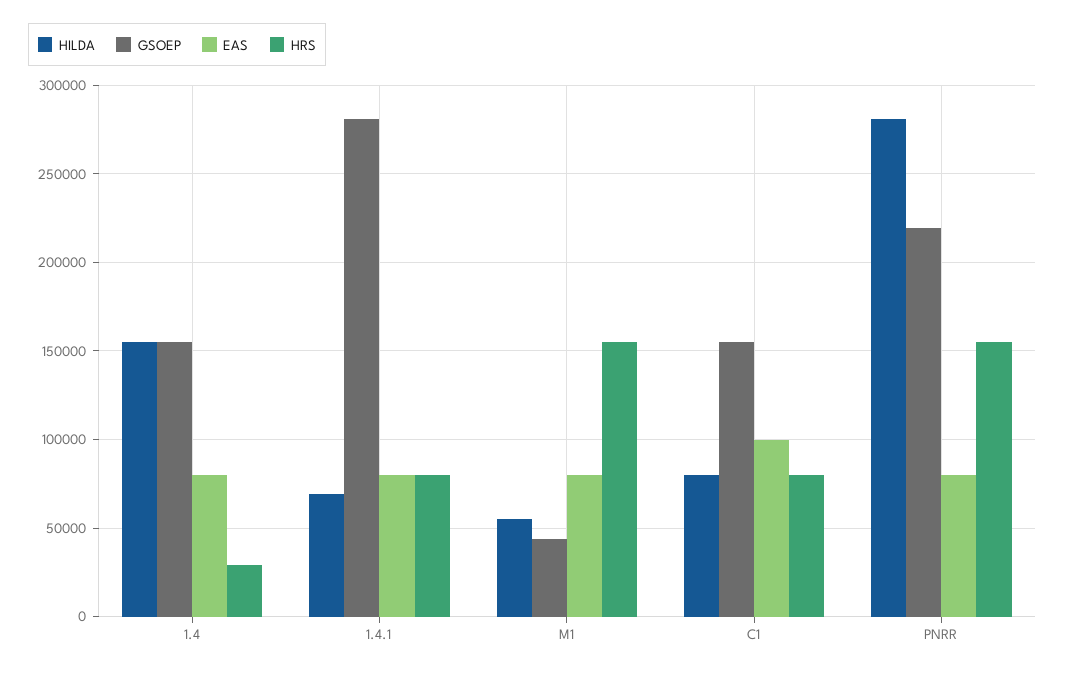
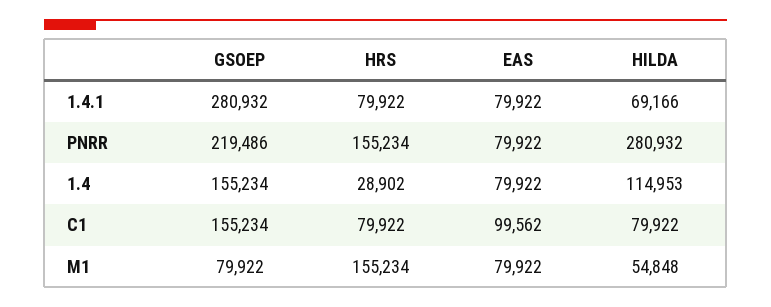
HILDA, 1.4: 155000 -> 114953
GSOEP, M1: 45000 -> 79922

